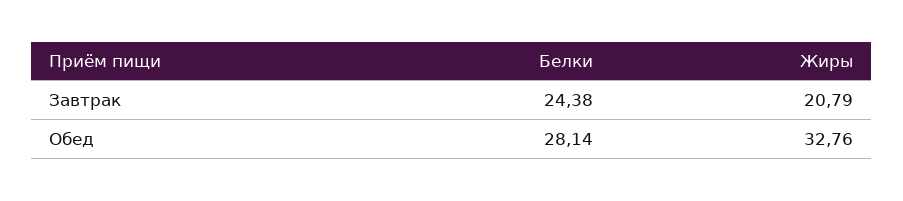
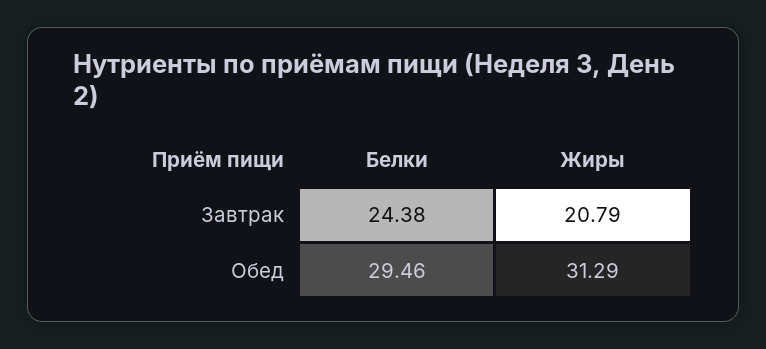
Белки, Обед: 28.14 -> 29.46
Жиры, Обед: 32.76 -> 31.29

